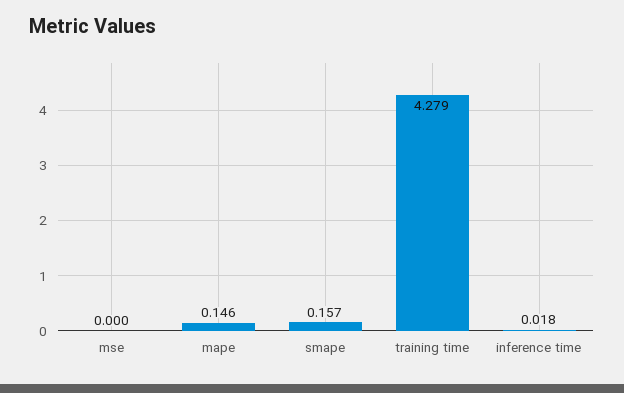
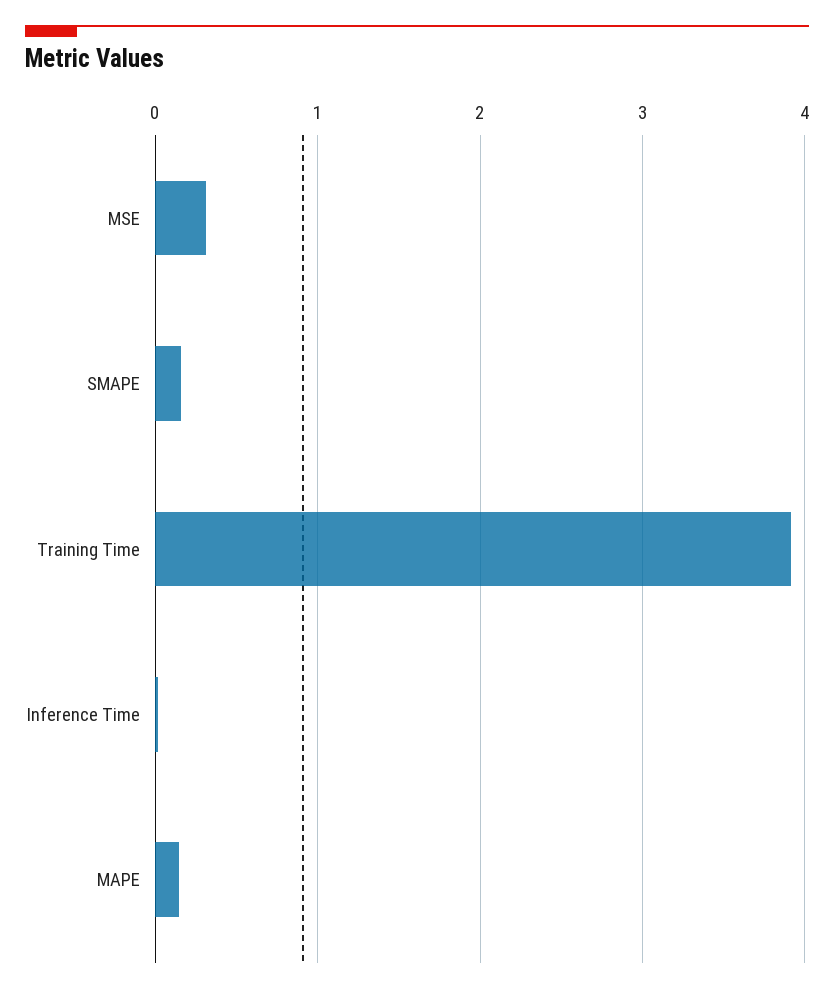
mse: 0 -> 0.3
training time: 4.279 -> 3.9

